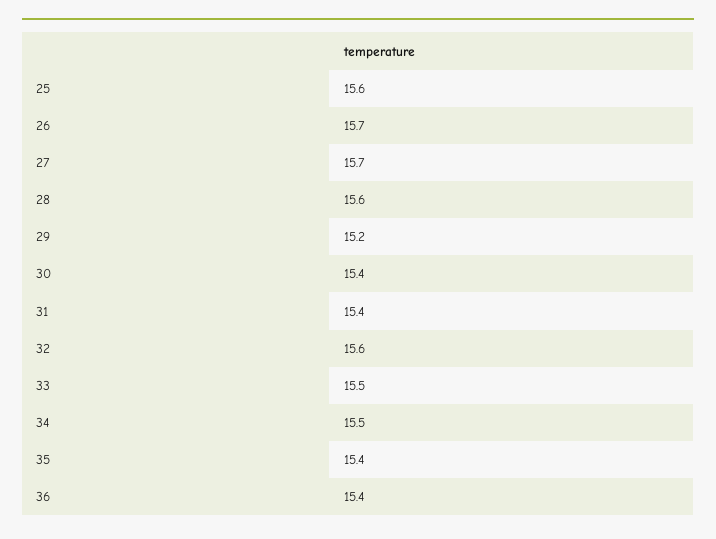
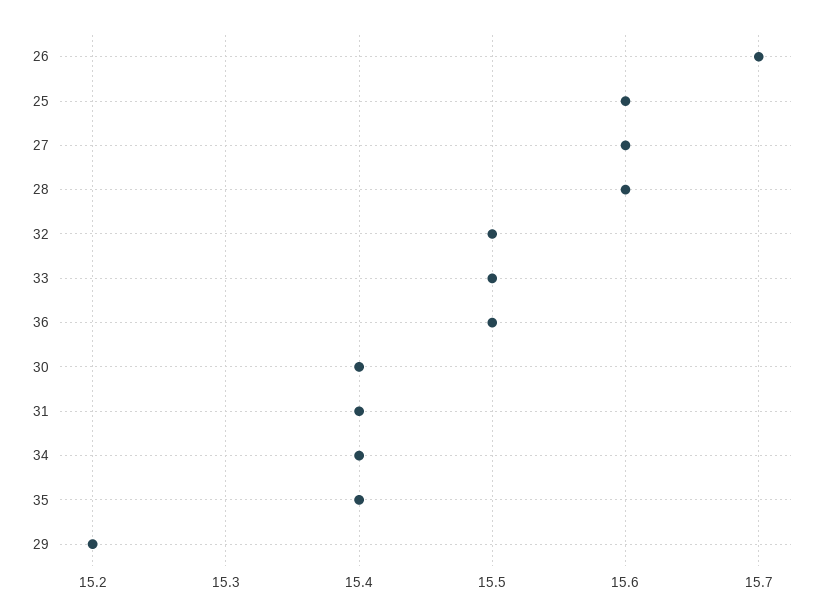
27: 15.7 -> 15.6
32: 15.6 -> 15.5
34: 15.5 -> 15.4
36: 15.4 -> 15.5

